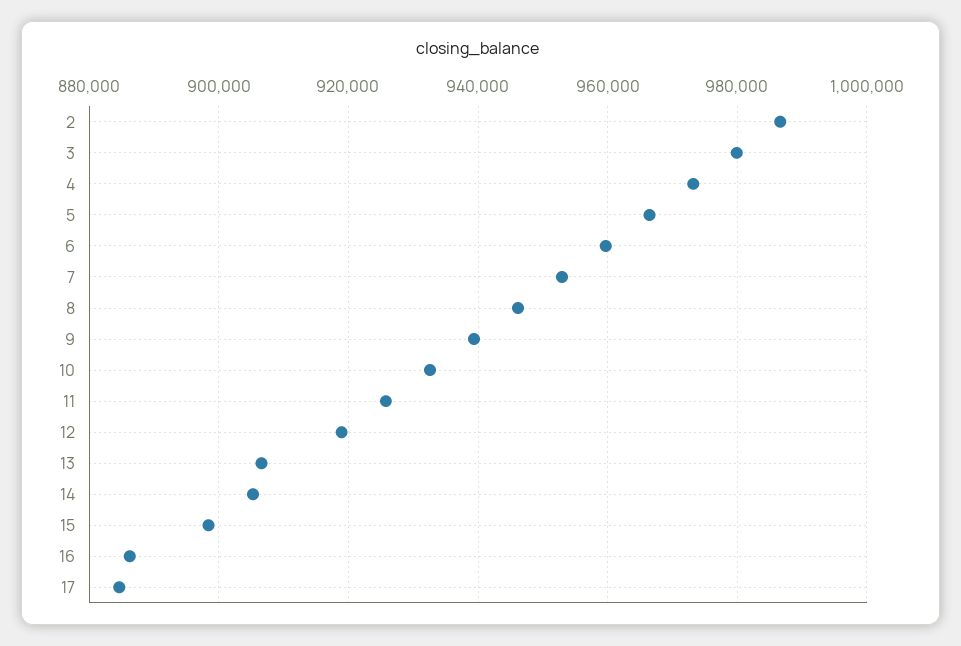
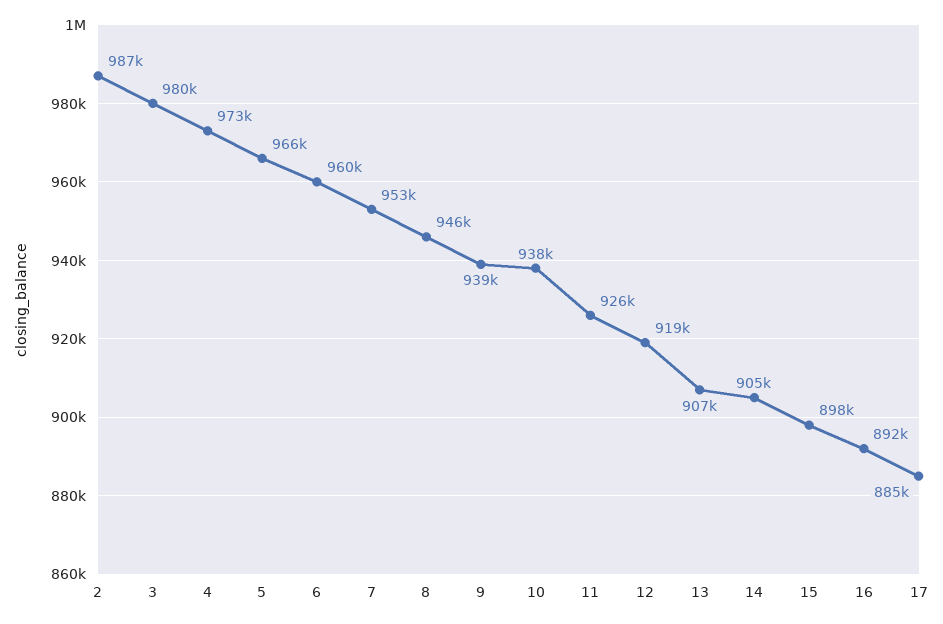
10: 932000 -> 938000
16: 886000 -> 892000

